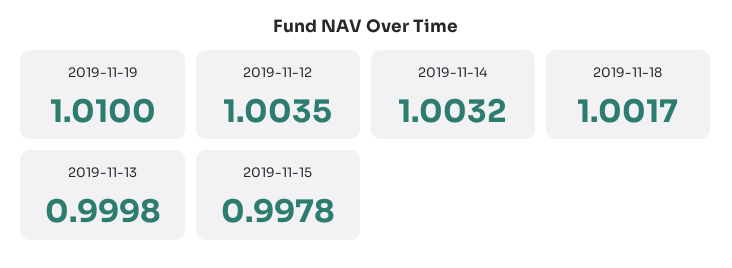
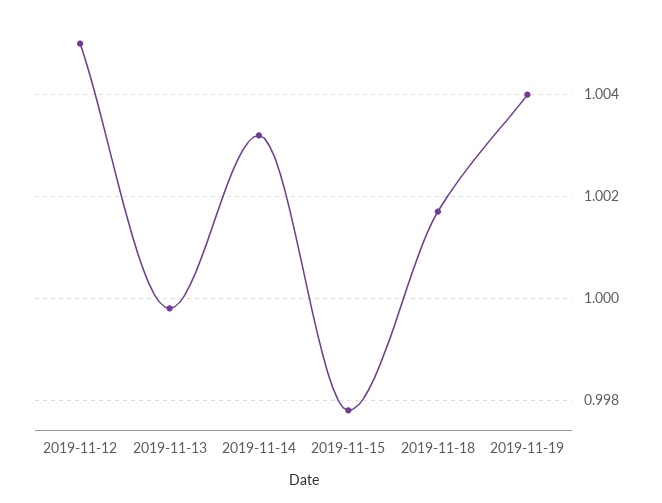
2019-11-19: 1.01 -> 1.004
2019-11-12: 1.0035 -> 1.005

